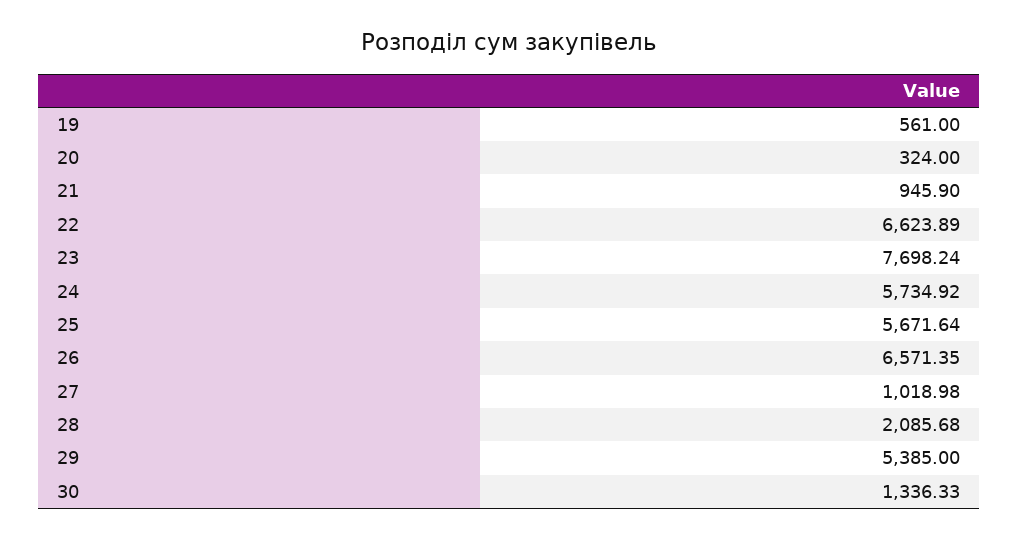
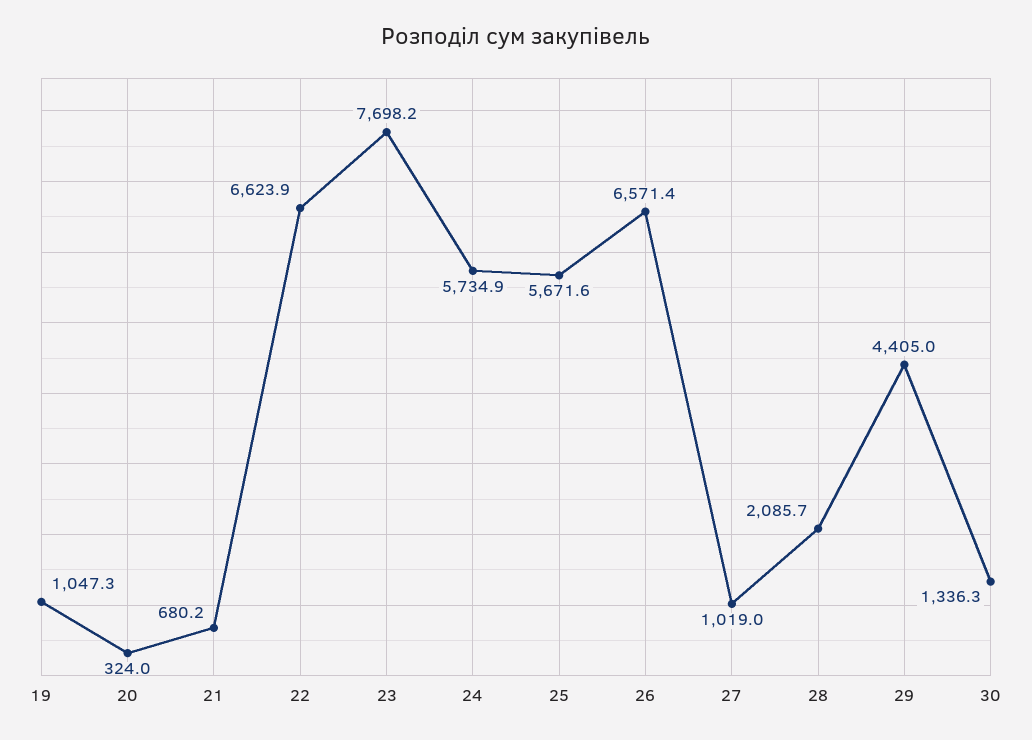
19: 561 -> 1047.3
21: 945.9 -> 680.2
29: 5385 -> 4405

